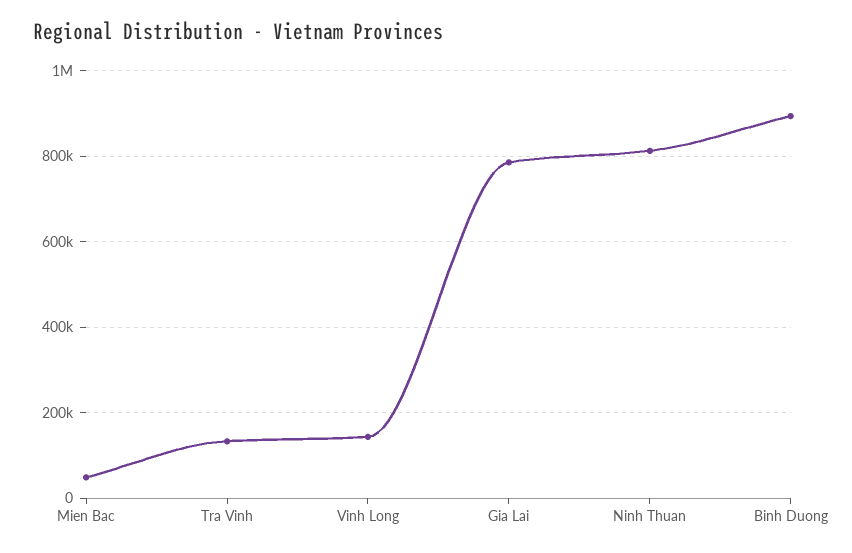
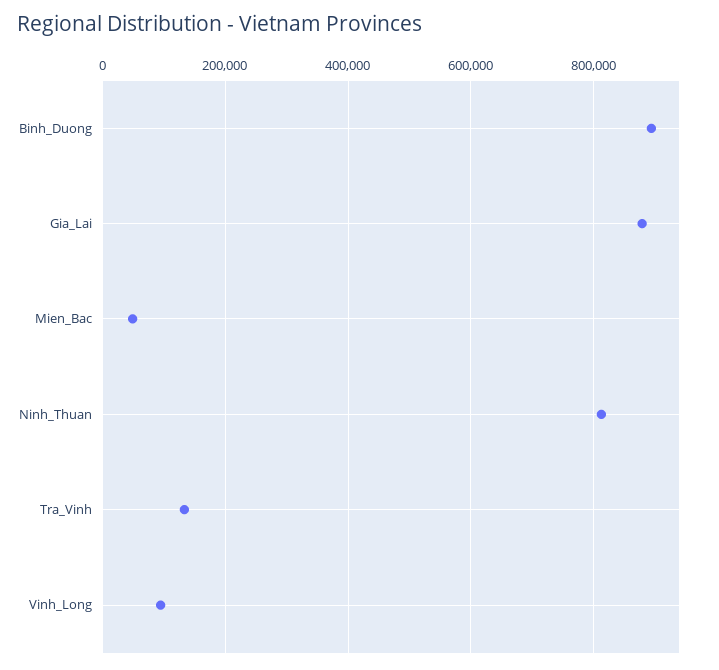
Vinh Long: 140000 -> 100000
Gia Lai: 780000 -> 880000

